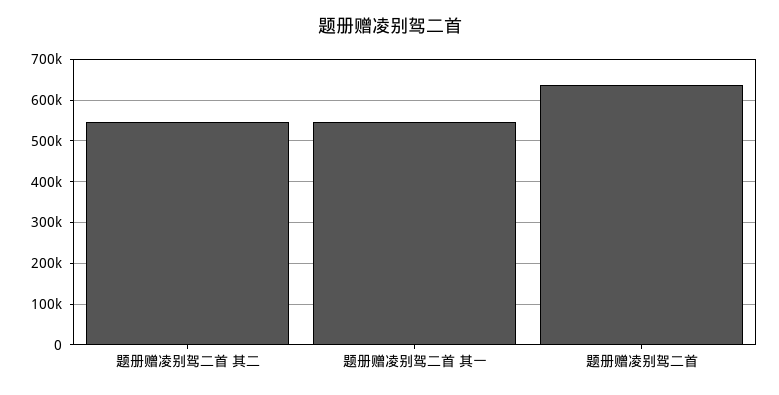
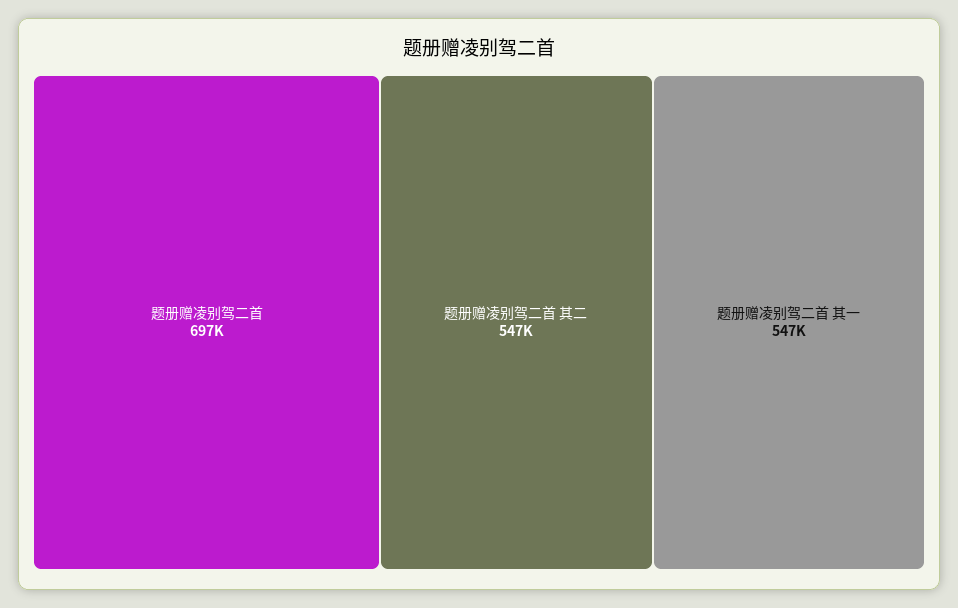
题册赠凌别驾二首: 640000 -> 697000

